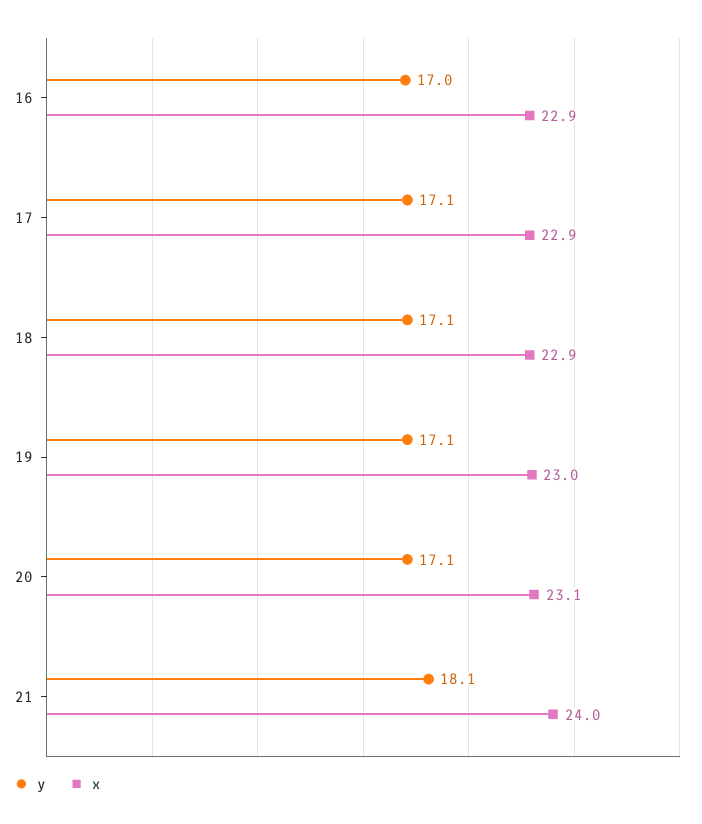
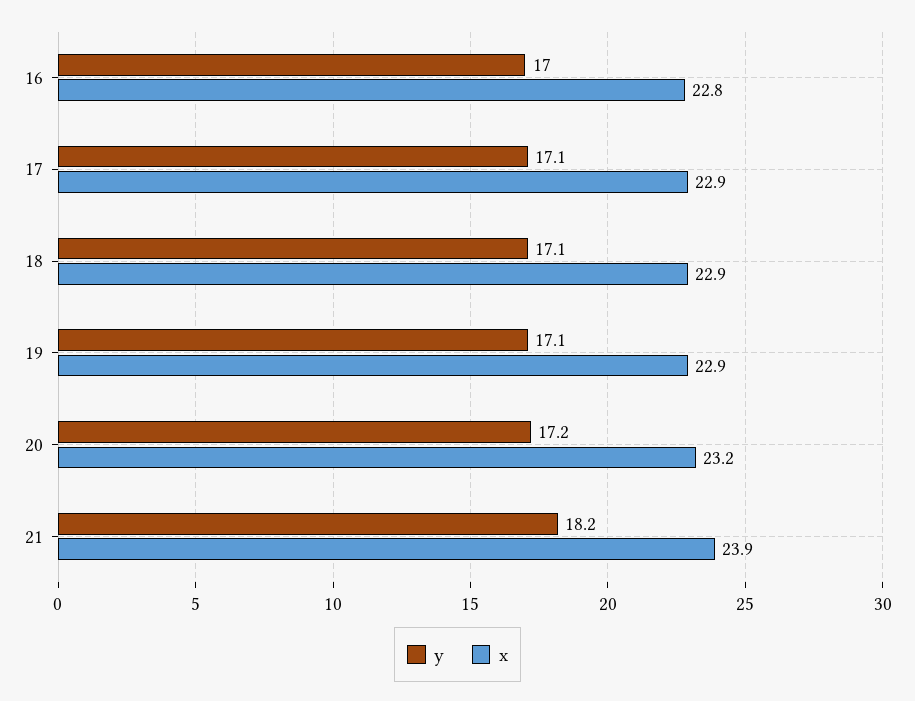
x, 16: 22.9 -> 22.8
x, 19: 23 -> 22.9
y, 20: 17.1 -> 17.2
x, 20: 23.1 -> 23.2
y, 21: 18.1 -> 18.2
x, 21: 24 -> 23.9

